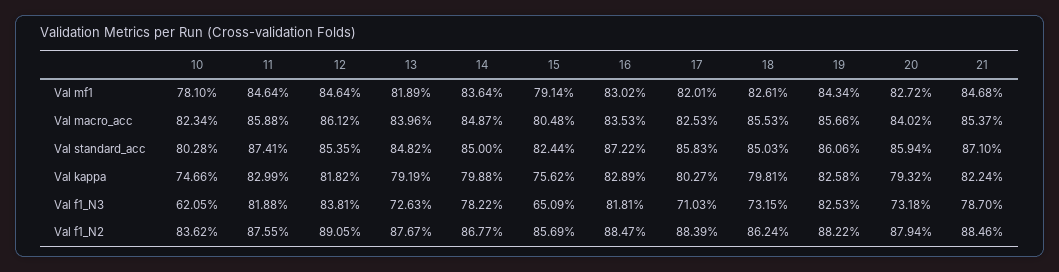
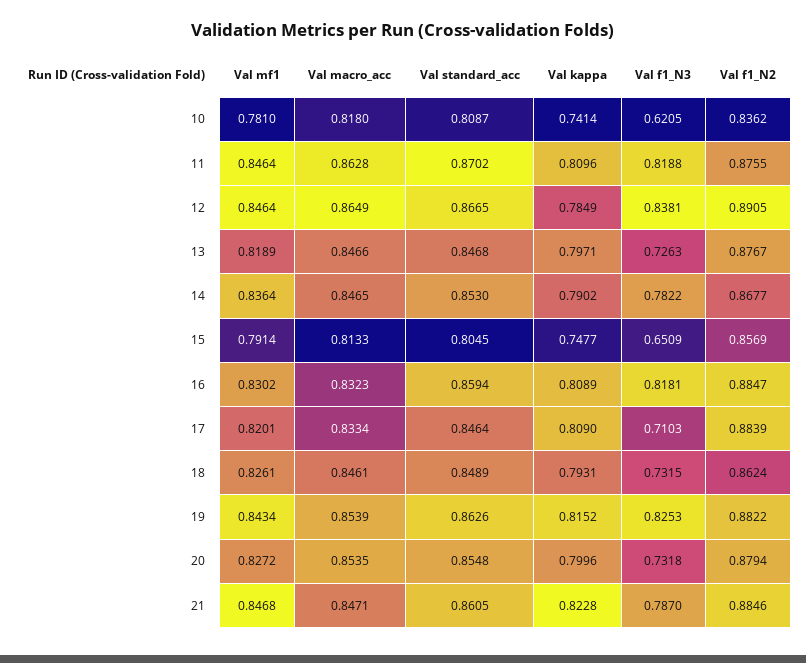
10, Val macro_acc: 0.8234 -> 0.818
11, Val macro_acc: 0.8588 -> 0.8628
12, Val macro_acc: 0.8612 -> 0.8649
13, Val macro_acc: 0.8396 -> 0.8466
14, Val macro_acc: 0.8487 -> 0.8465
15, Val macro_acc: 0.8048 -> 0.8133
16, Val macro_acc: 0.8353 -> 0.8323
17, Val macro_acc: 0.8253 -> 0.8334
18, Val macro_acc: 0.8553 -> 0.8461
19, Val macro_acc: 0.8566 -> 0.8539
20, Val macro_acc: 0.8402 -> 0.8535
21, Val macro_acc: 0.8537 -> 0.8471
10, Val standard_acc: 0.8028 -> 0.8087
11, Val standard_acc: 0.8741 -> 0.8702
12, Val standard_acc: 0.8535 -> 0.8665
13, Val standard_acc: 0.8482 -> 0.8468
14, Val standard_acc: 0.85 -> 0.853
15, Val standard_acc: 0.8244 -> 0.8045
16, Val standard_acc: 0.8722 -> 0.8594
17, Val standard_acc: 0.8583 -> 0.8464
18, Val standard_acc: 0.8503 -> 0.8489
19, Val standard_acc: 0.8606 -> 0.8626
20, Val standard_acc: 0.8594 -> 0.8548
21, Val standard_acc: 0.871 -> 0.8605
10, Val kappa: 0.7466 -> 0.7414
11, Val kappa: 0.8299 -> 0.8096
12, Val kappa: 0.8182 -> 0.7849
13, Val kappa: 0.7919 -> 0.7971
14, Val kappa: 0.7988 -> 0.7902
15, Val kappa: 0.7562 -> 0.7477
16, Val kappa: 0.8289 -> 0.8089
17, Val kappa: 0.8027 -> 0.809
18, Val kappa: 0.7981 -> 0.7931
19, Val kappa: 0.8258 -> 0.8152
20, Val kappa: 0.7932 -> 0.7996
21, Val kappa: 0.8224 -> 0.8228

